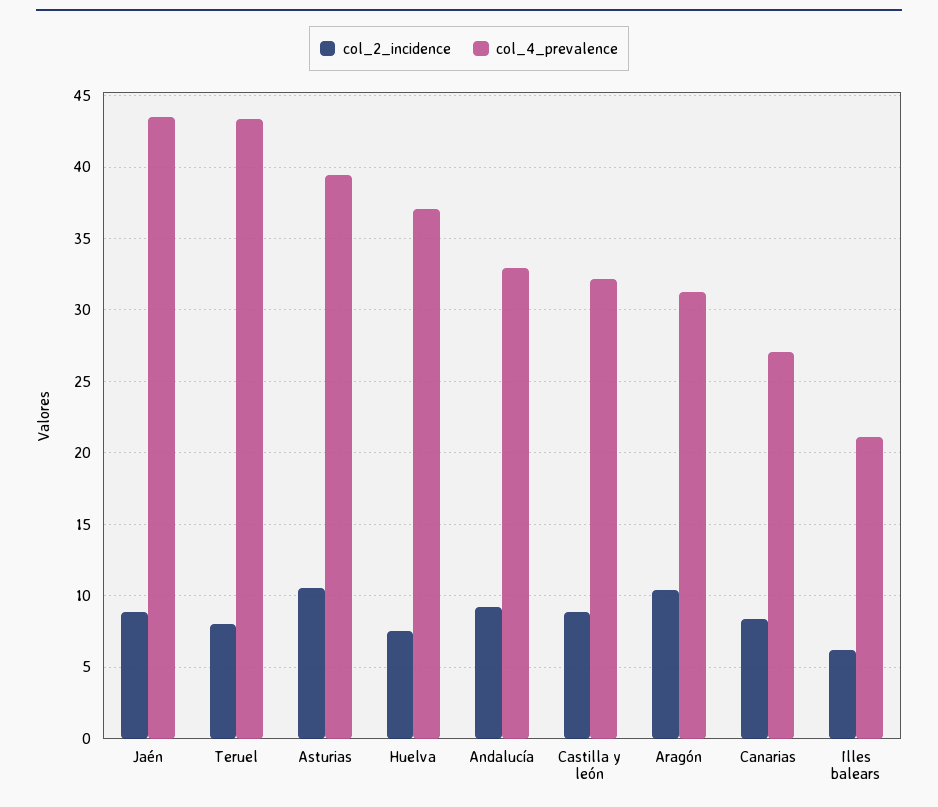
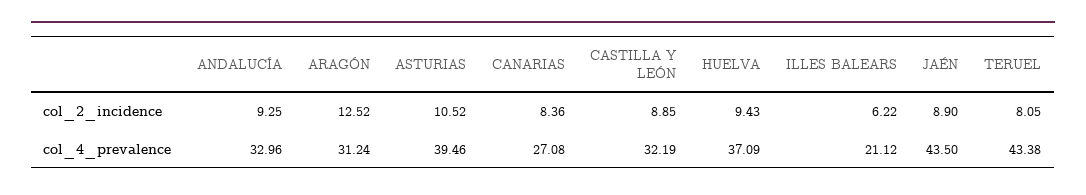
col_2_incidence, Huelva: 7.5 -> 9.43
col_2_incidence, Aragón: 10.5 -> 12.52

